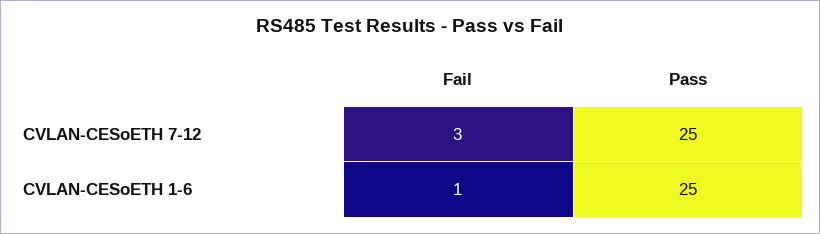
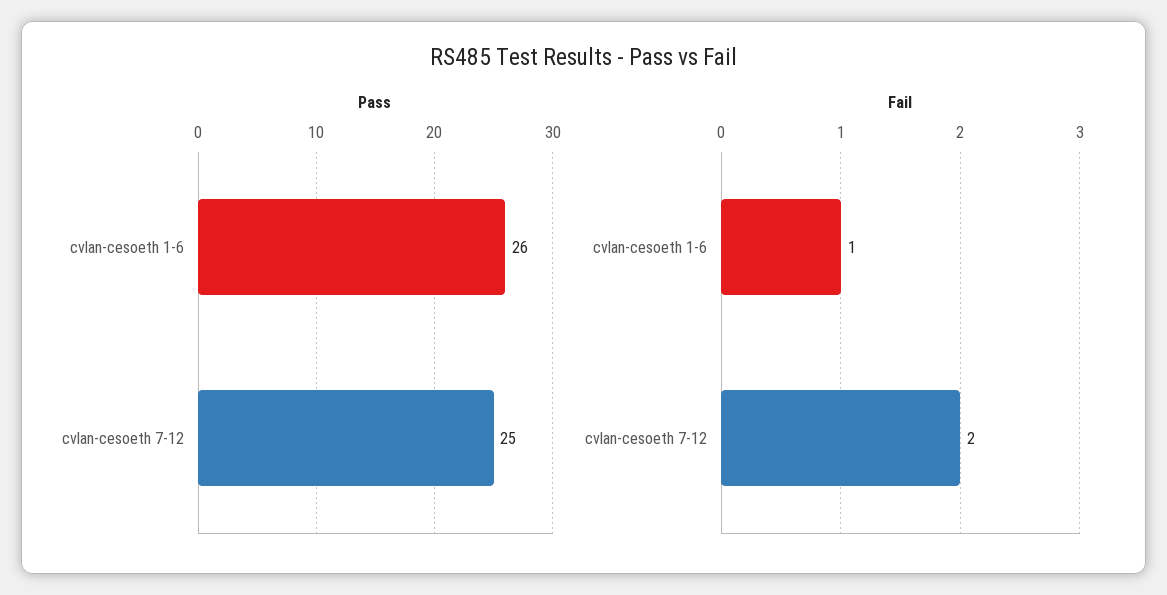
Fail, CVLAN-CESoETH 7-12: 3 -> 2
Pass, CVLAN-CESoETH 1-6: 25 -> 26

